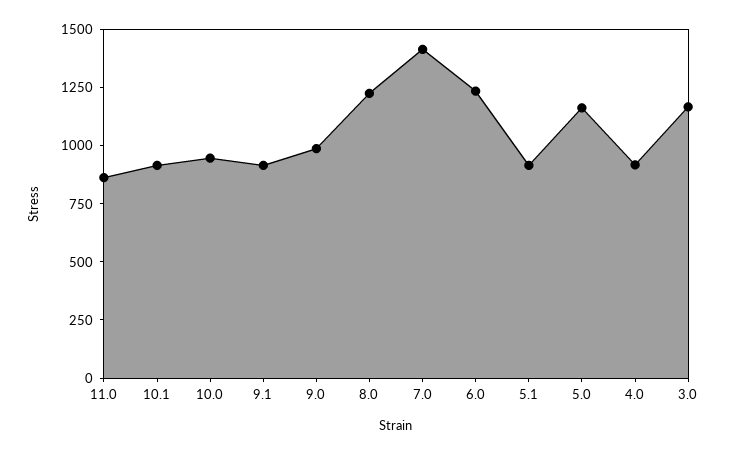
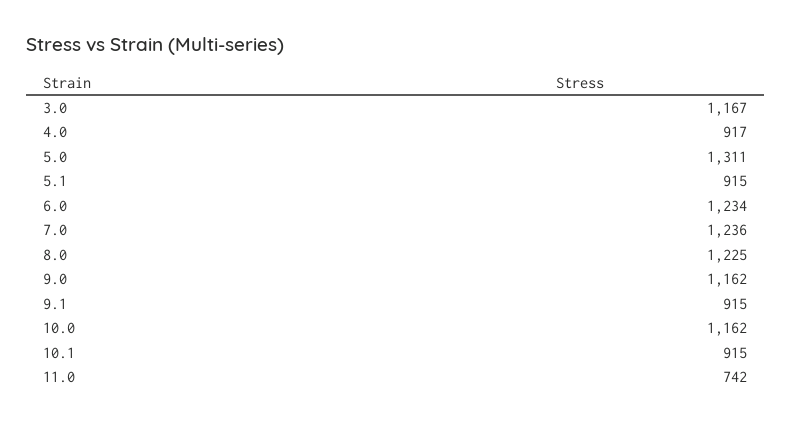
11.0: 850 -> 742
10.0: 950 -> 1162
9.0: 1000 -> 1162
7.0: 1400 -> 1236
5.0: 1150 -> 1311

